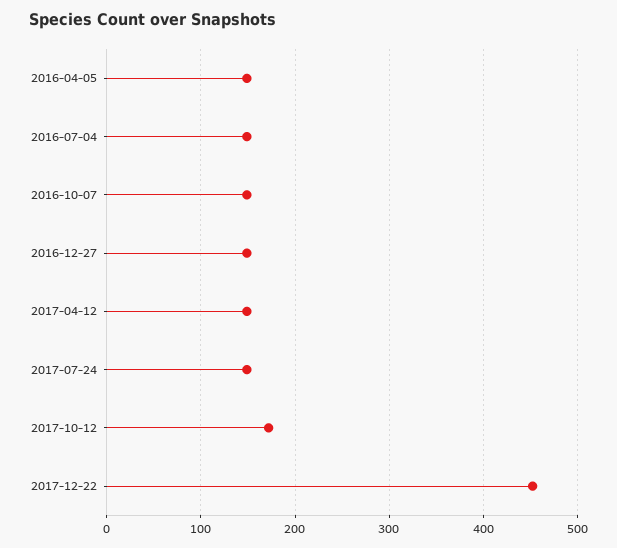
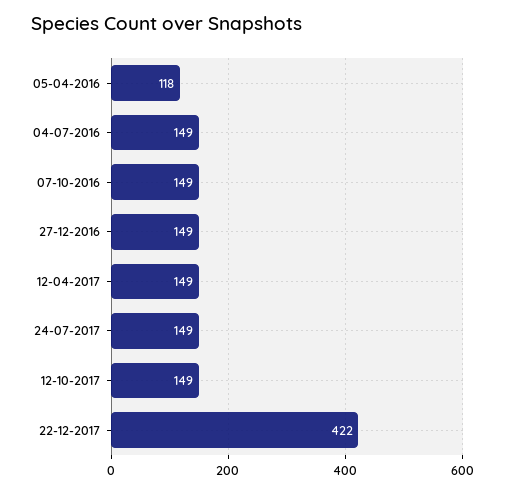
2016-04-05: 150 -> 118
2017-10-12: 170 -> 149
2017-12-22: 450 -> 422

